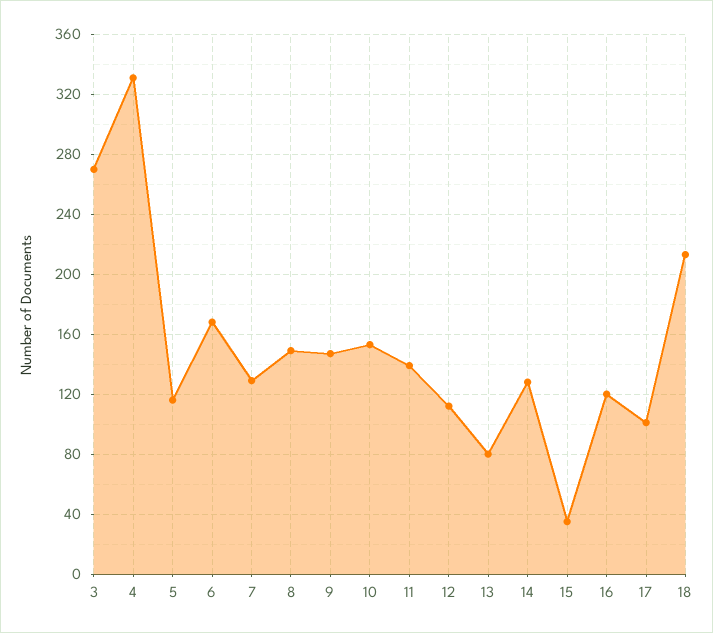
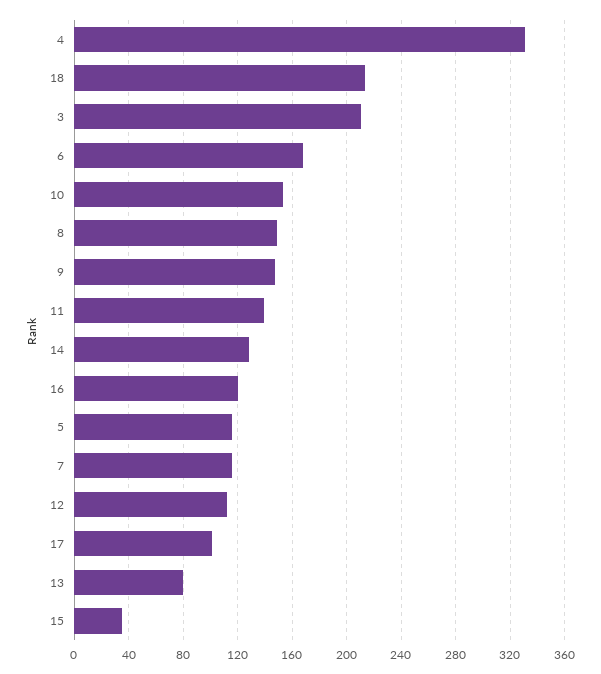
3: 270 -> 210
7: 130 -> 115

